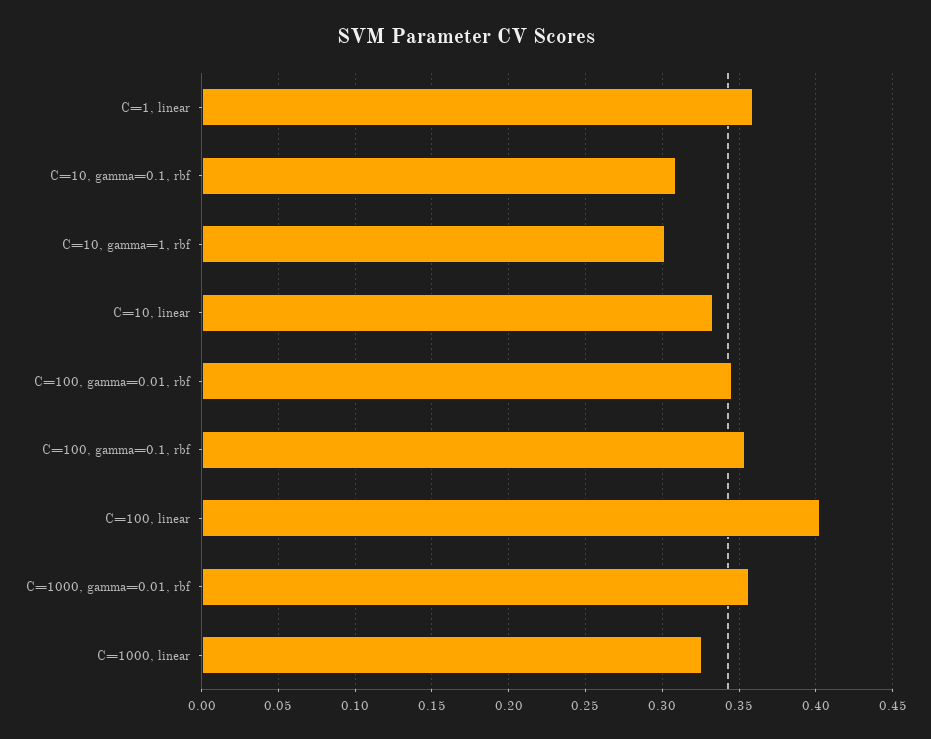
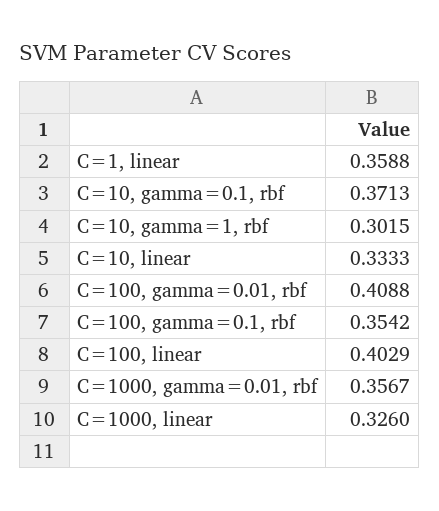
C=10, gamma=0.1, rbf: 0.31 -> 0.3713
C=100, gamma=0.01, rbf: 0.345 -> 0.4088

